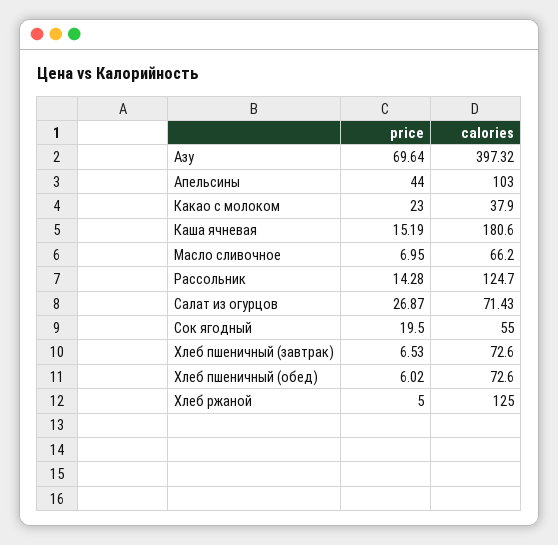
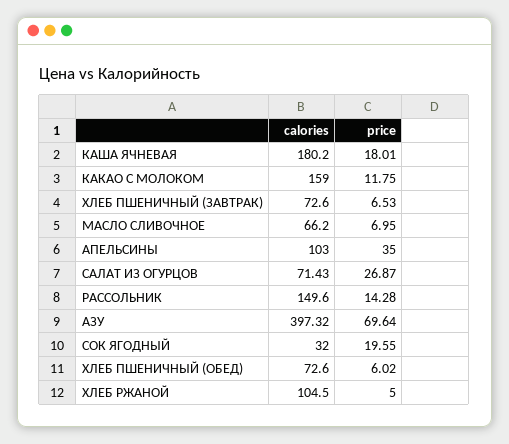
price, Апельсины: 44 -> 35
price, Какао с молоком: 23 -> 11.75
calories, Какао с молоком: 37.9 -> 159
price, Каша ячневая: 15.19 -> 18.01
calories, Каша ячневая: 180.6 -> 180.2
calories, Рассольник: 124.7 -> 149.6
price, Сок ягодный: 19.5 -> 19.55
calories, Сок ягодный: 55 -> 32
calories, Хлеб ржаной: 125 -> 104.5

